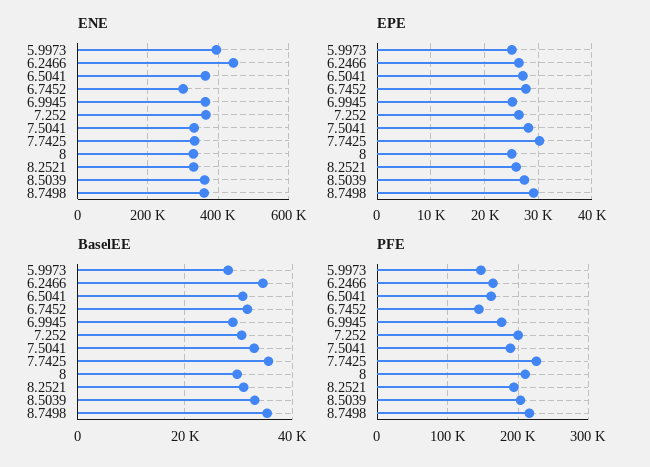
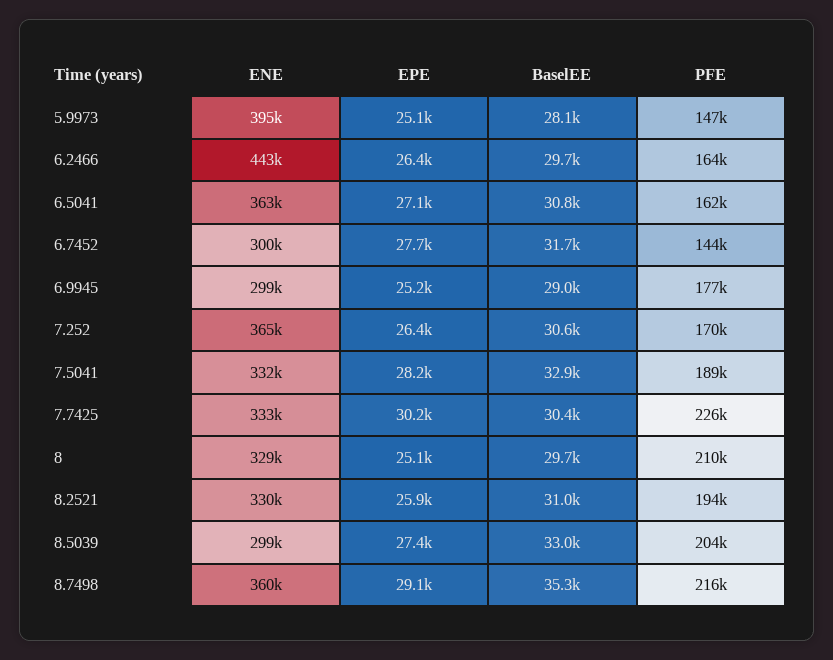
ENE, 6.9945: 360000 -> 299000
ENE, 8.5039: 360000 -> 299000
BaselEE, 6.2466: 34000 -> 29700
BaselEE, 7.7425: 36000 -> 30400
PFE, 7.252: 200000 -> 170000

